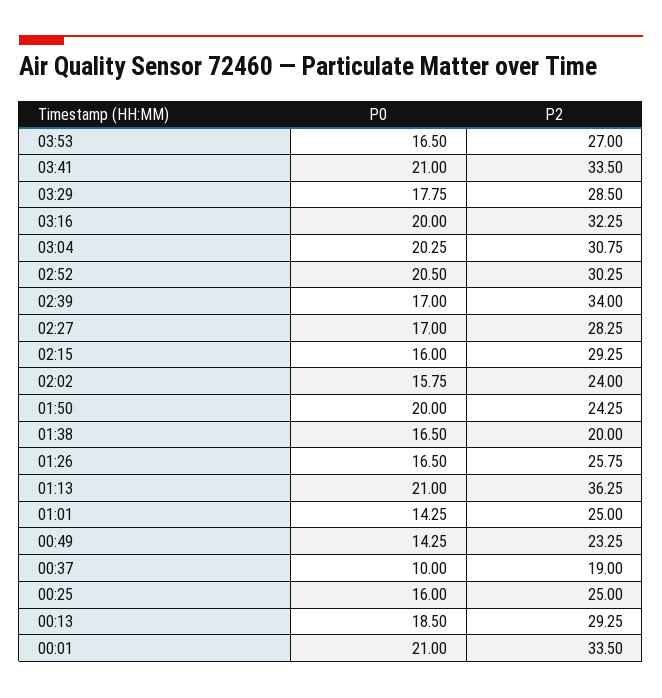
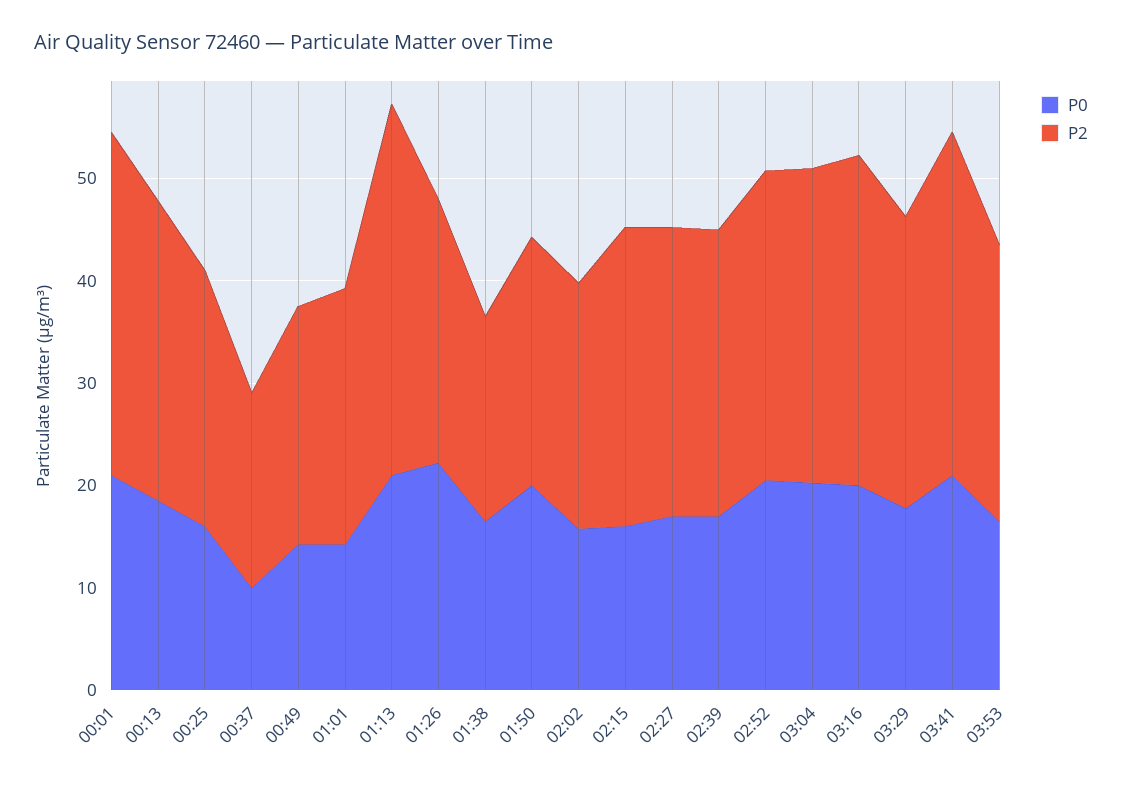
P2, 02:39: 34 -> 28
P0, 01:26: 16.5 -> 22

